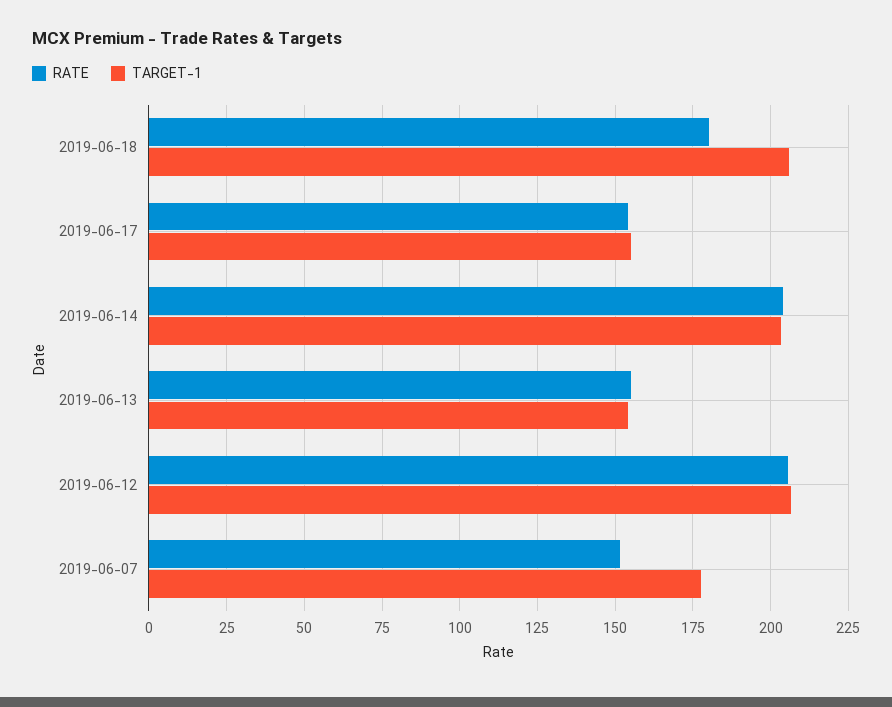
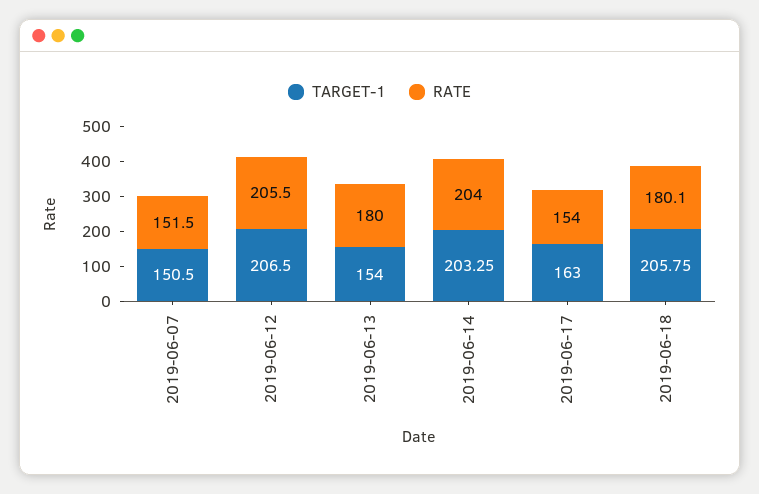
TARGET-1, 2019-06-17: 155 -> 163
RATE, 2019-06-13: 155 -> 180
TARGET-1, 2019-06-07: 177.5 -> 150.5

